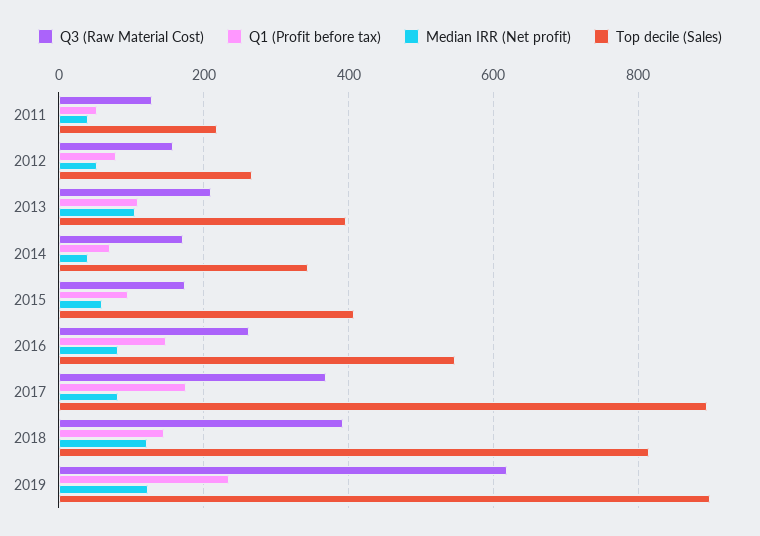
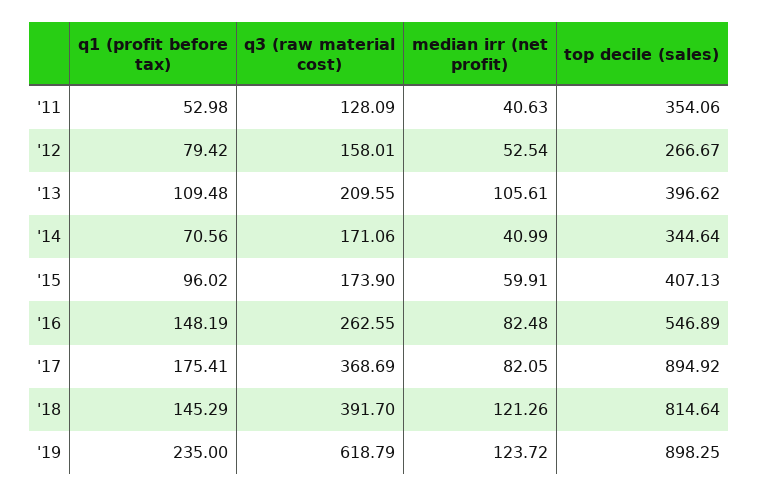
Top decile (Sales), 2011: 220 -> 354.06

